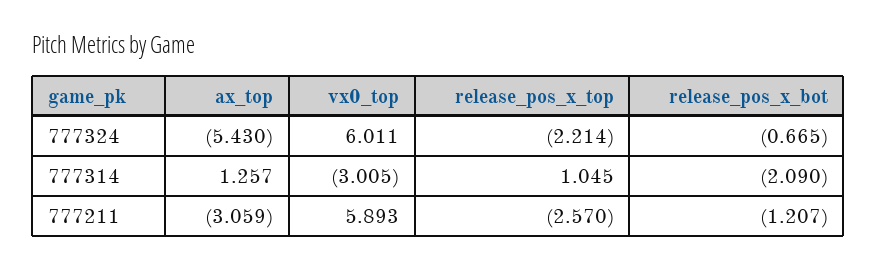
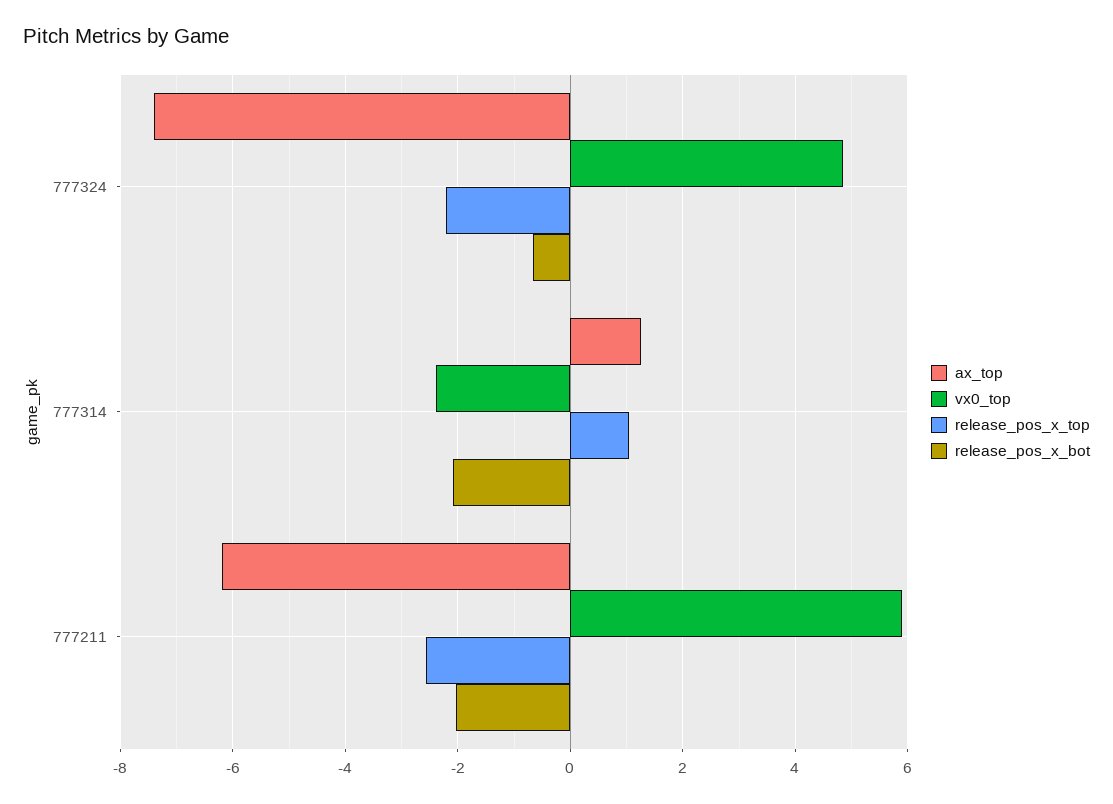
ax_top, 777324: -5.43 -> -7.4
vx0_top, 777324: 6.011 -> 4.8
vx0_top, 777314: -3.005 -> -2.4
ax_top, 777211: -3.059 -> -6.2
release_pos_x_bot, 777211: -1.207 -> -2

